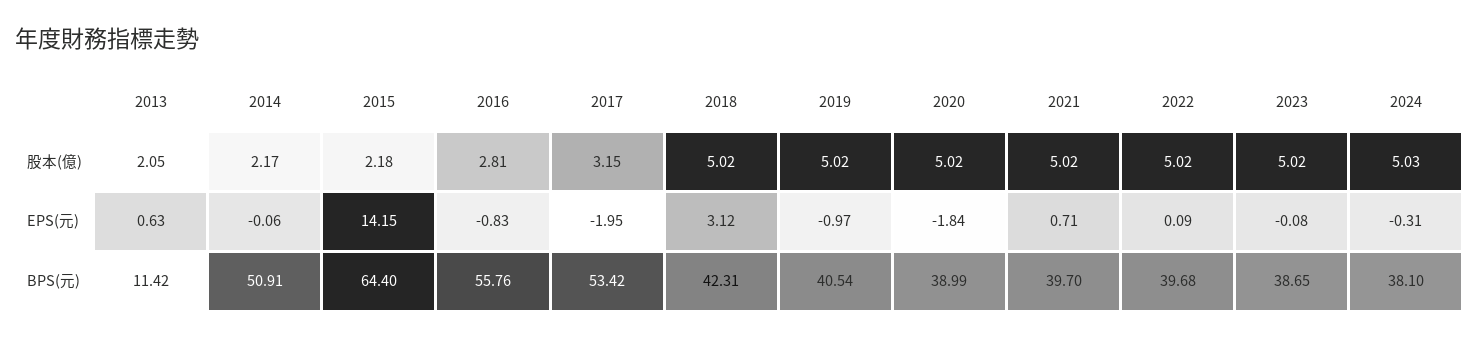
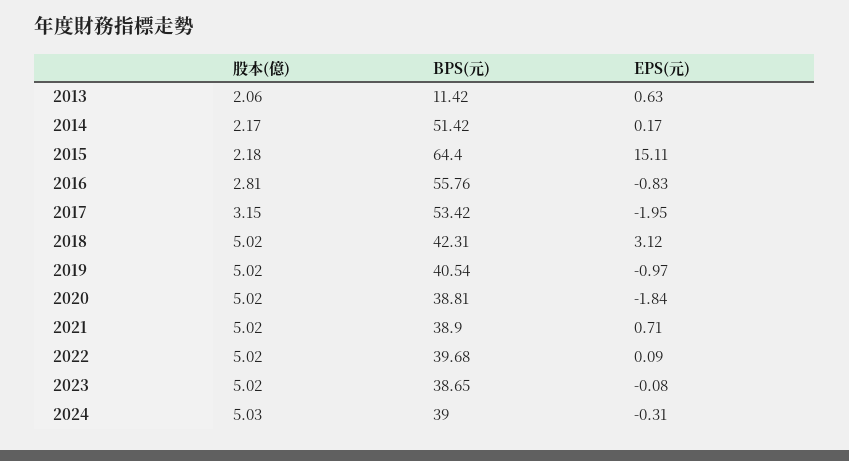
2013, 股本(億): 2.05 -> 2.06
2014, EPS(元): -0.06 -> 0.17
2015, EPS(元): 14.15 -> 15.11
2014, BPS(元): 50.91 -> 51.42
2020, BPS(元): 38.99 -> 38.81
2021, BPS(元): 39.7 -> 38.9
2024, BPS(元): 38.1 -> 39

